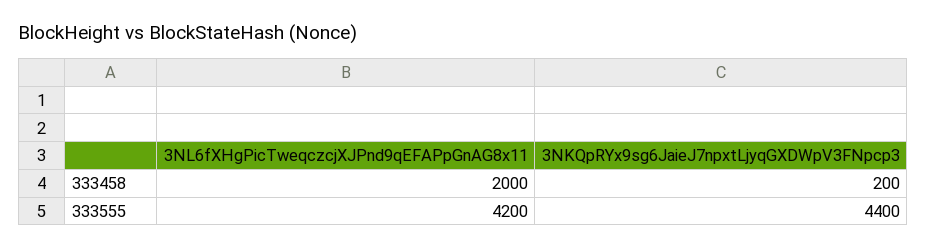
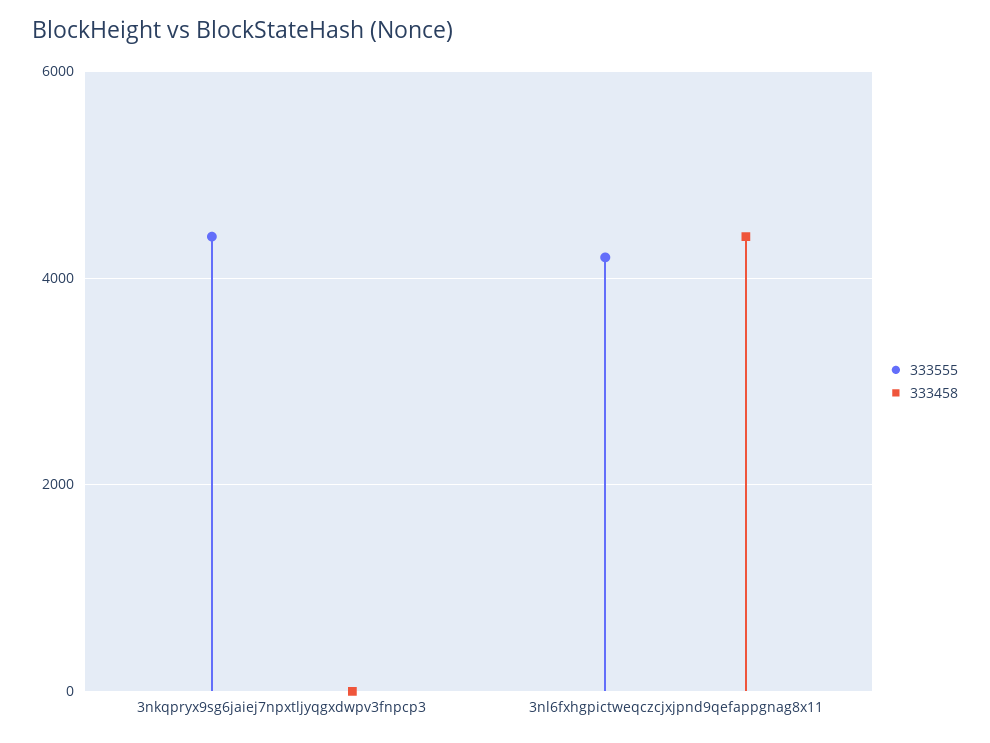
333458, 3NL6fXHgPicTweqczcjXJPnd9qEFAPpGnAG8x11: 2000 -> 4400
333458, 3NKQpRYx9sg6JaieJ7npxtLjyqGXDWpV3FNpcp3: 200 -> 0

